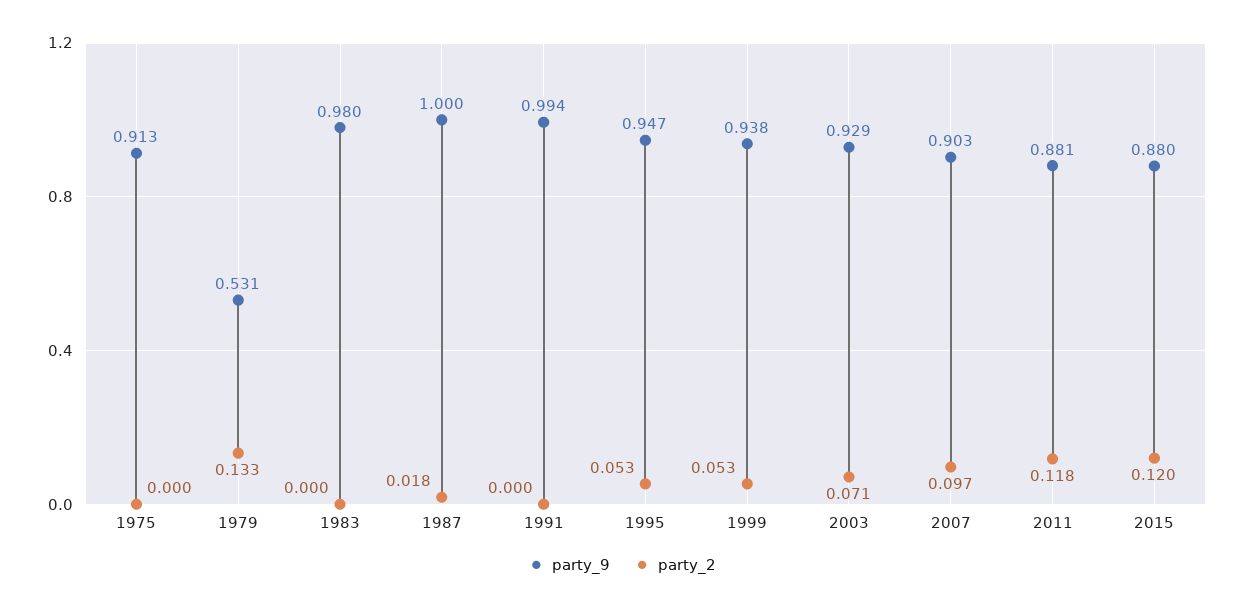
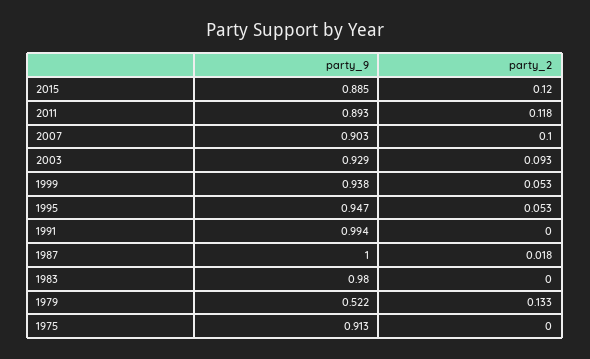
party_9, 1979: 0.531 -> 0.522
party_2, 2003: 0.071 -> 0.093
party_2, 2007: 0.097 -> 0.1
party_9, 2011: 0.881 -> 0.893
party_9, 2015: 0.88 -> 0.885

